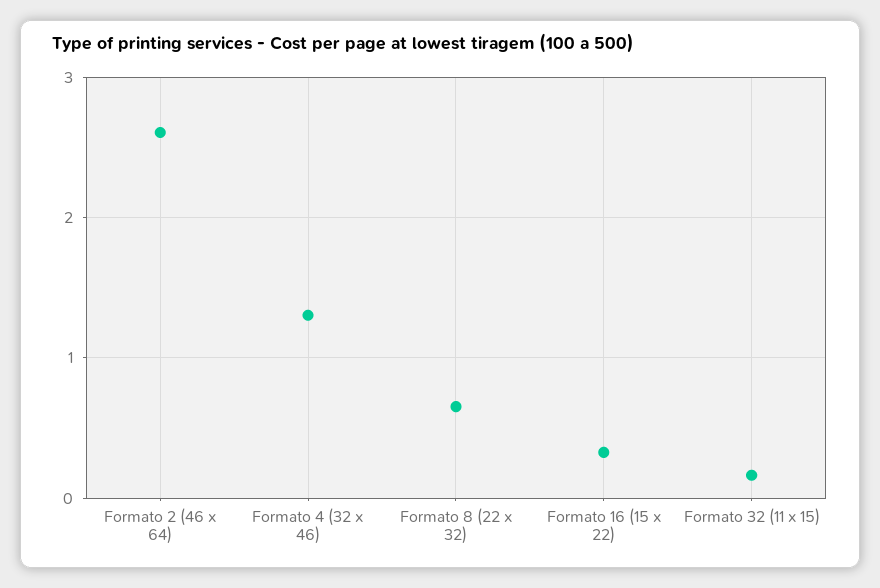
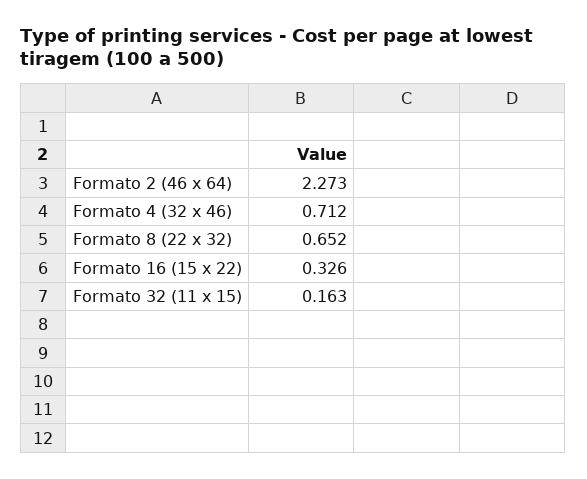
Formato 2 (46 x 64): 2.6 -> 2.273
Formato 4 (32 x 46): 1.3 -> 0.712

